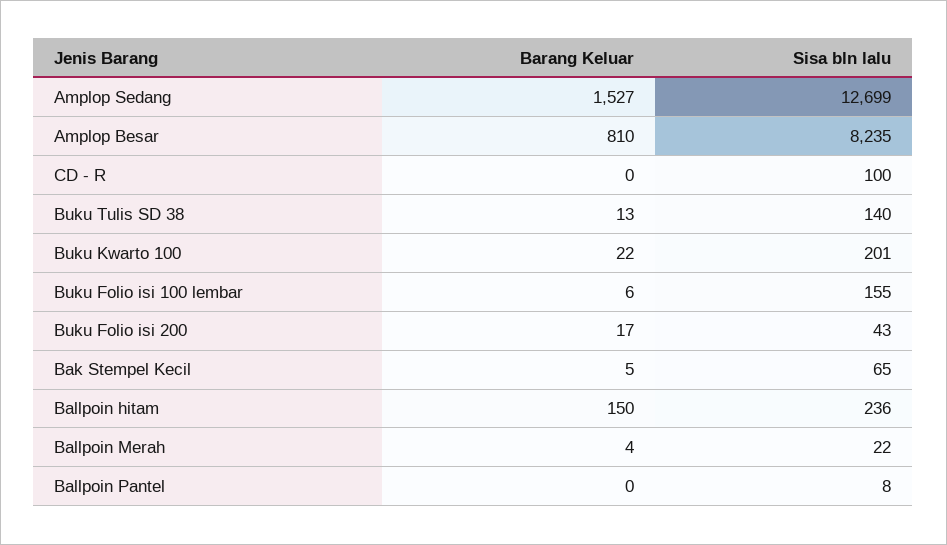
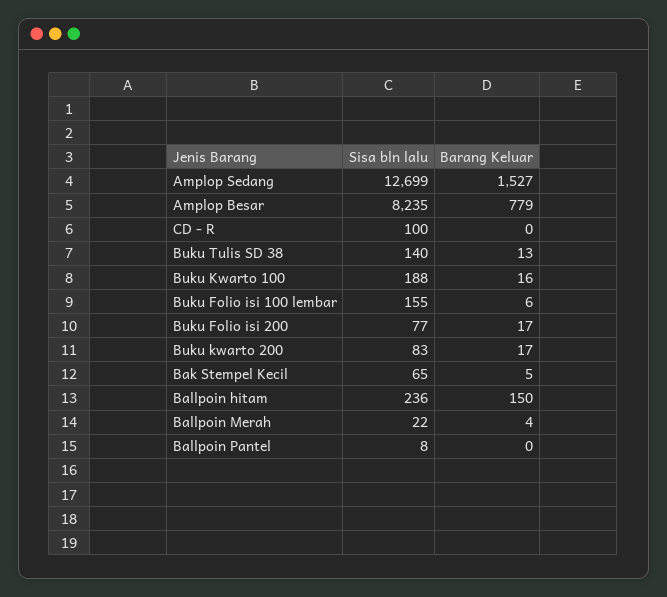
Barang Keluar, Amplop Besar: 810 -> 779
Barang Keluar, Buku Kwarto 100: 22 -> 16
Sisa bln lalu, Buku Kwarto 100: 201 -> 188
Sisa bln lalu, Buku Folio isi 200: 43 -> 77
Sisa bln lalu, Buku kwarto 200: none -> 83
Barang Keluar, Buku kwarto 200: none -> 17

